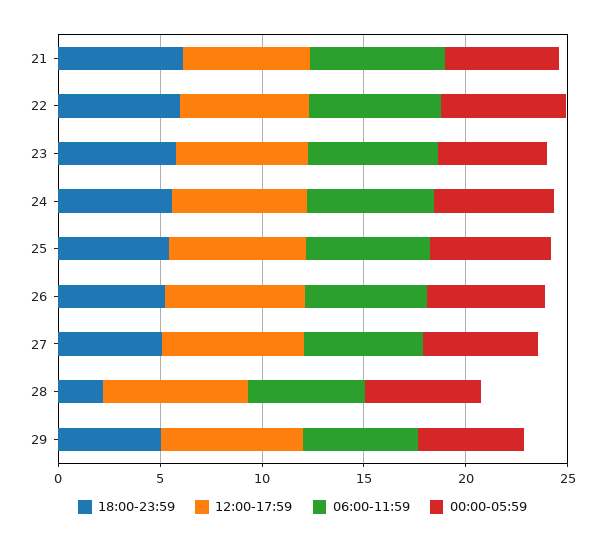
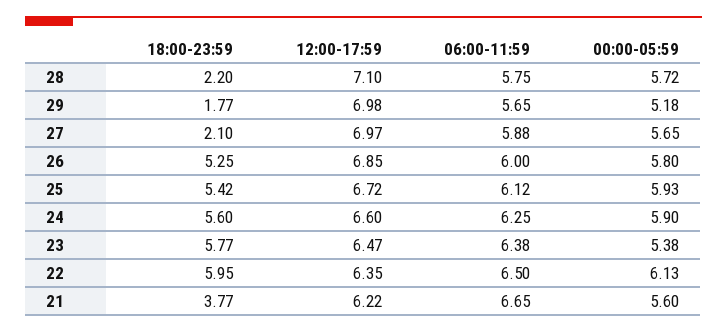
18:00-23:59, 21: 6 -> 3.77
18:00-23:59, 27: 5 -> 2.1
18:00-23:59, 29: 5 -> 1.77

